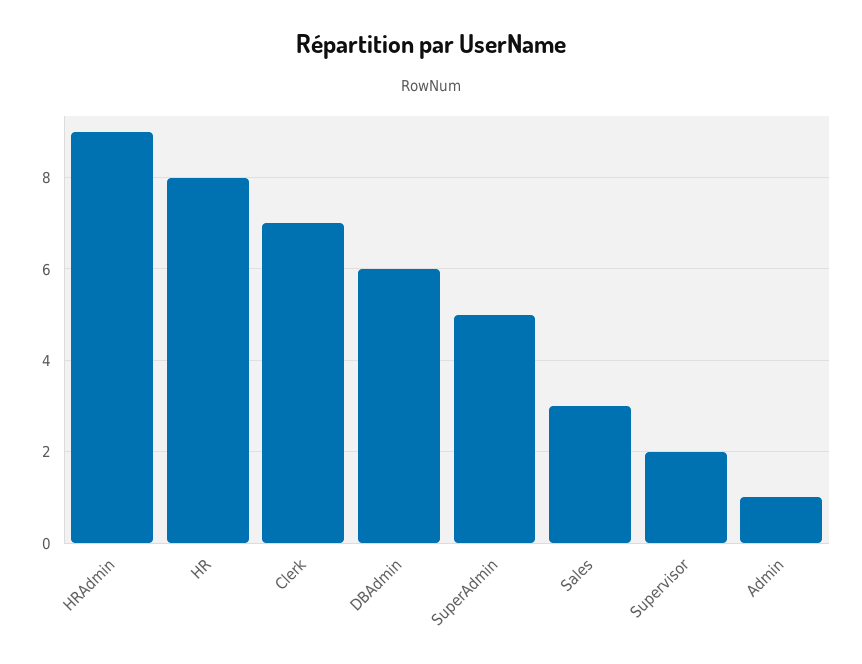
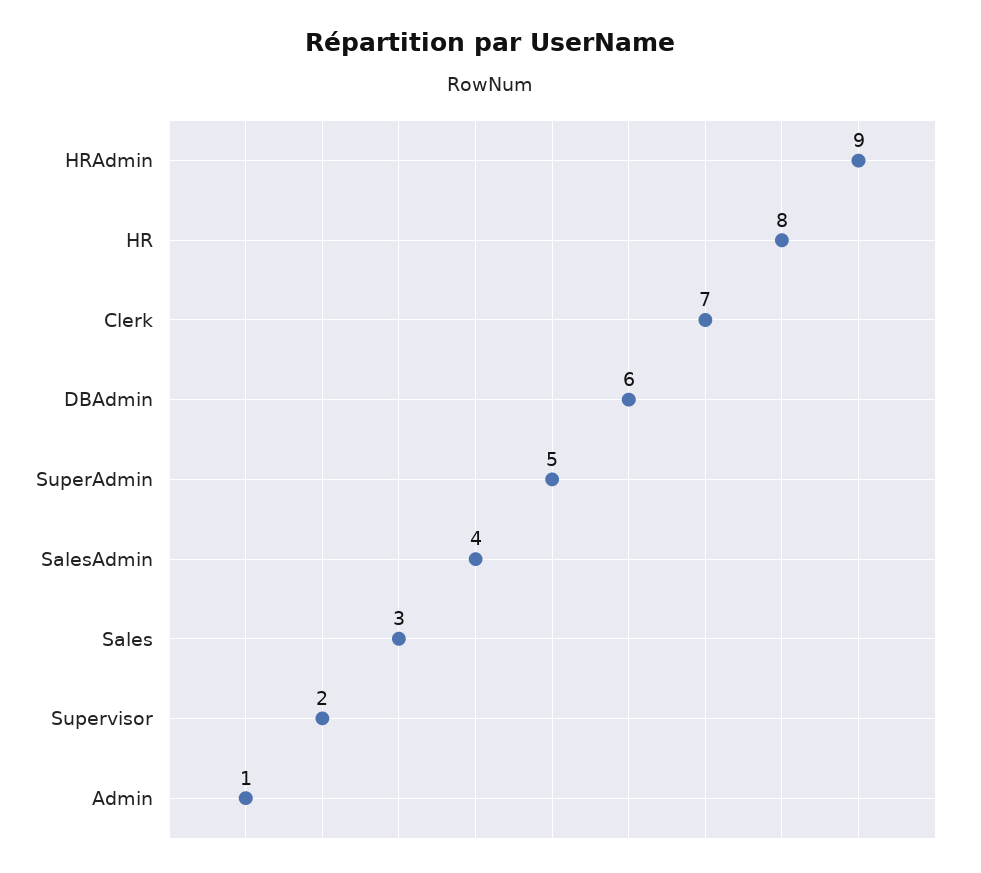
SalesAdmin: none -> 4

